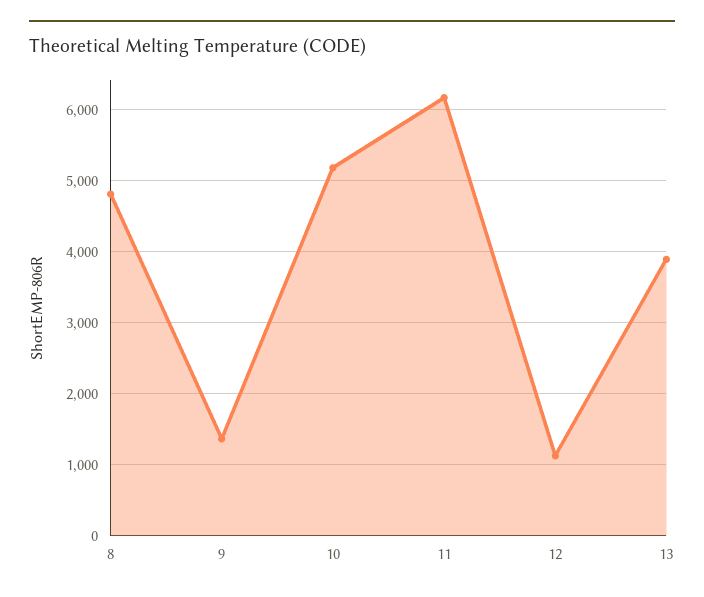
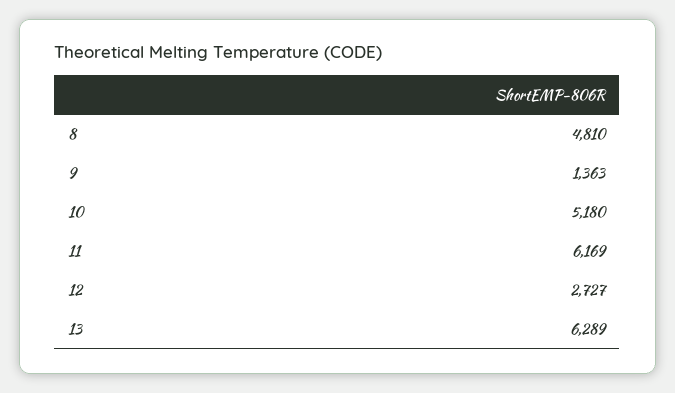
12: 1100 -> 2727
13: 3900 -> 6289

